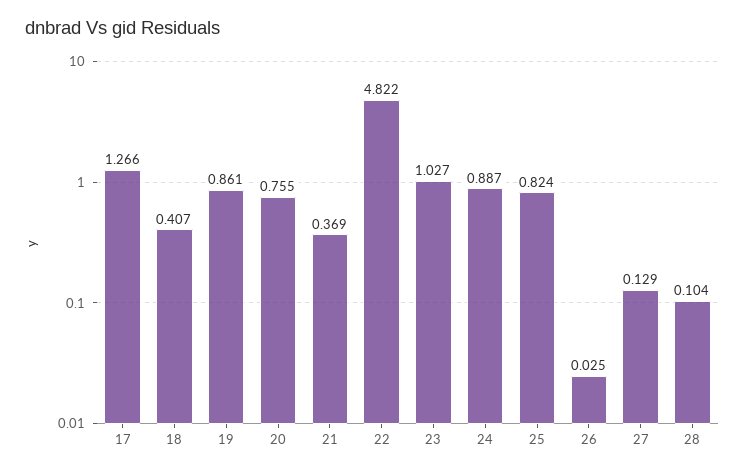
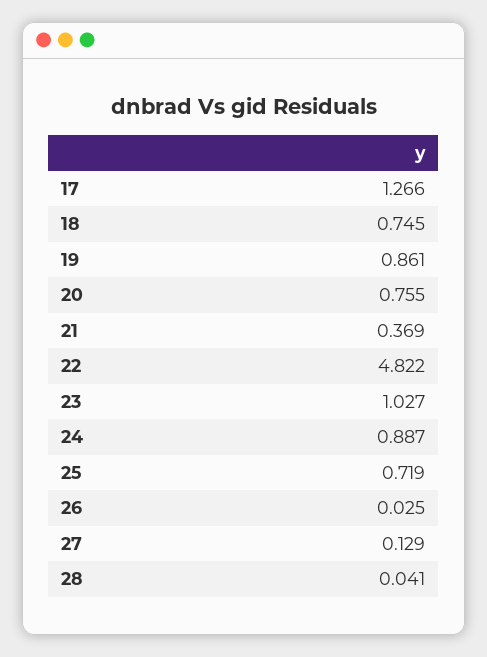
18: 0.407 -> 0.745
25: 0.824 -> 0.719
28: 0.104 -> 0.041

